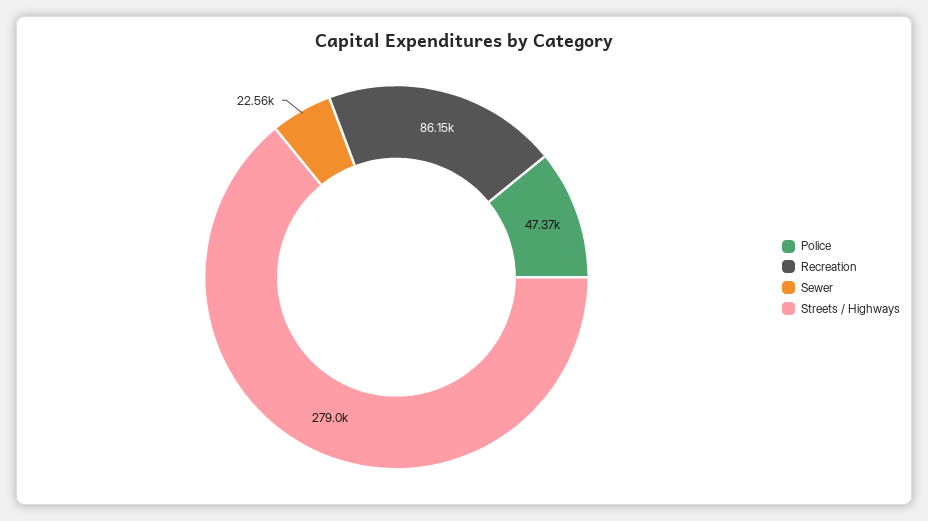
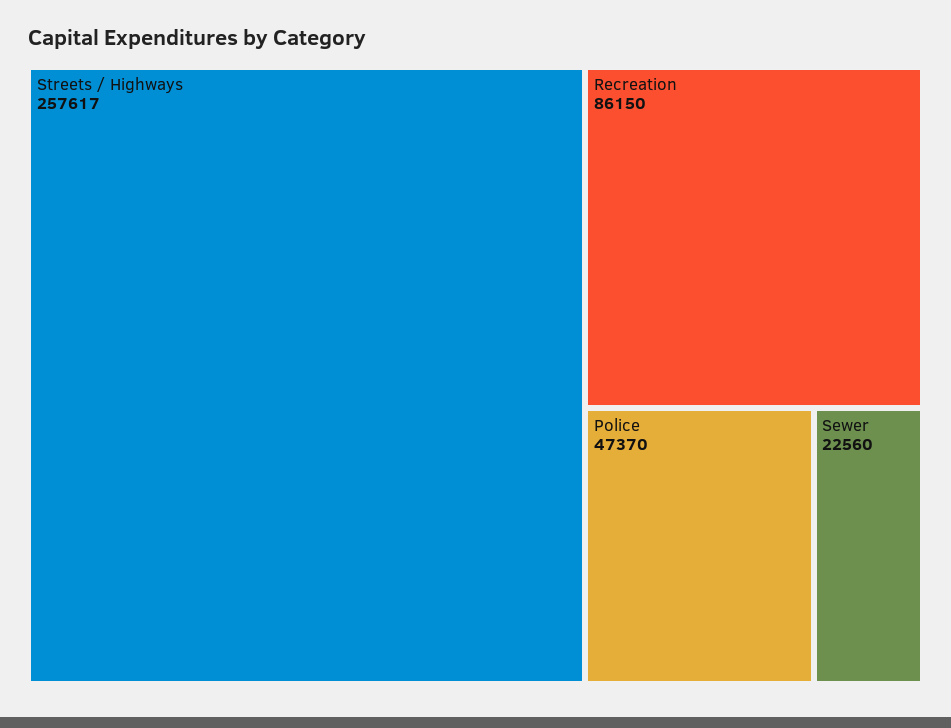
Streets / Highways: 279000 -> 257617

